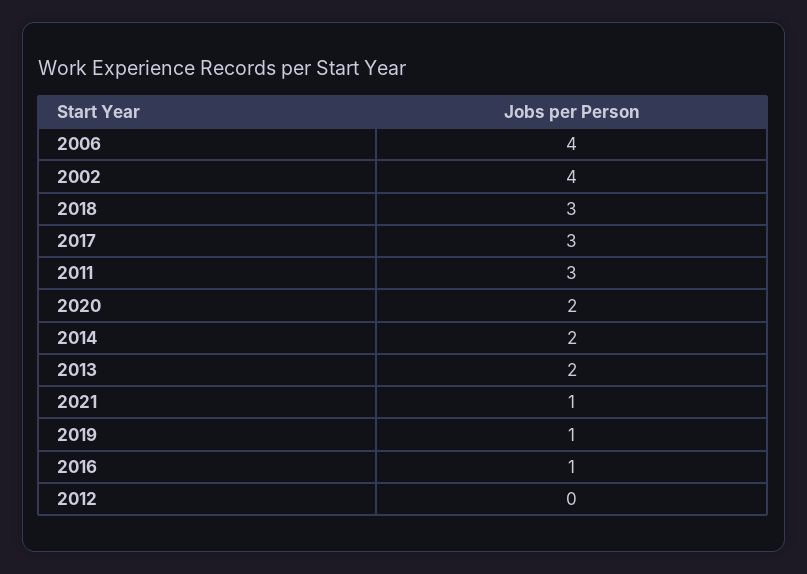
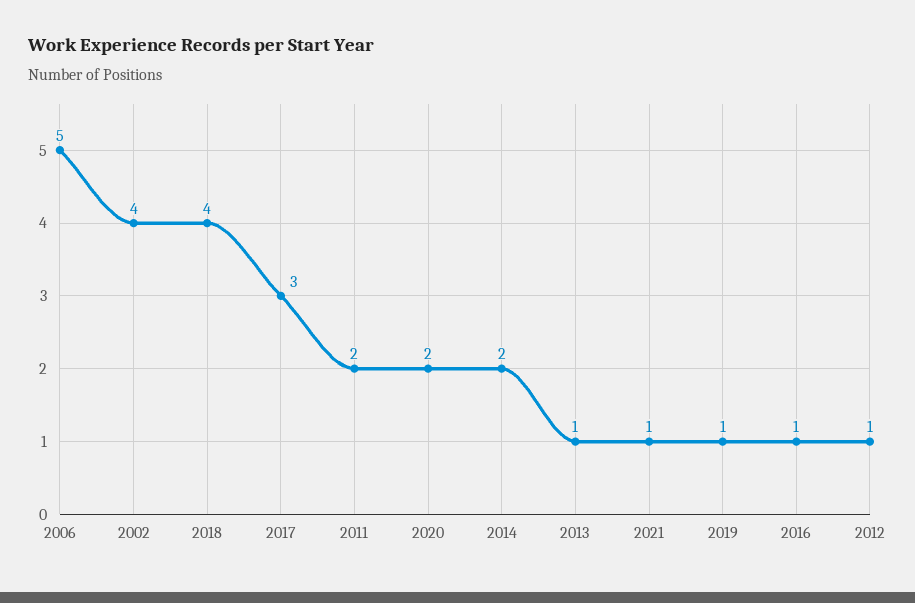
2006: 4 -> 5
2018: 3 -> 4
2011: 3 -> 2
2013: 2 -> 1
2012: 0 -> 1

